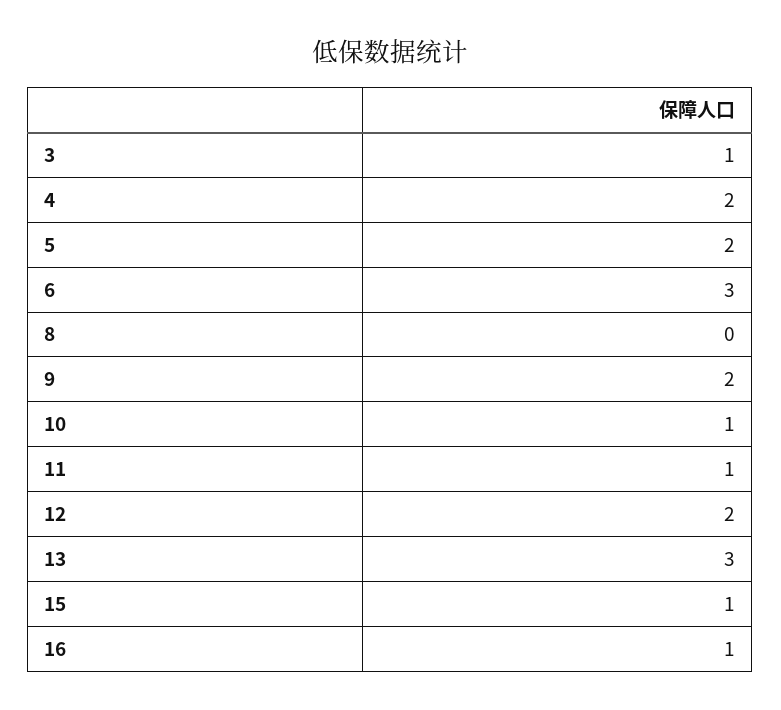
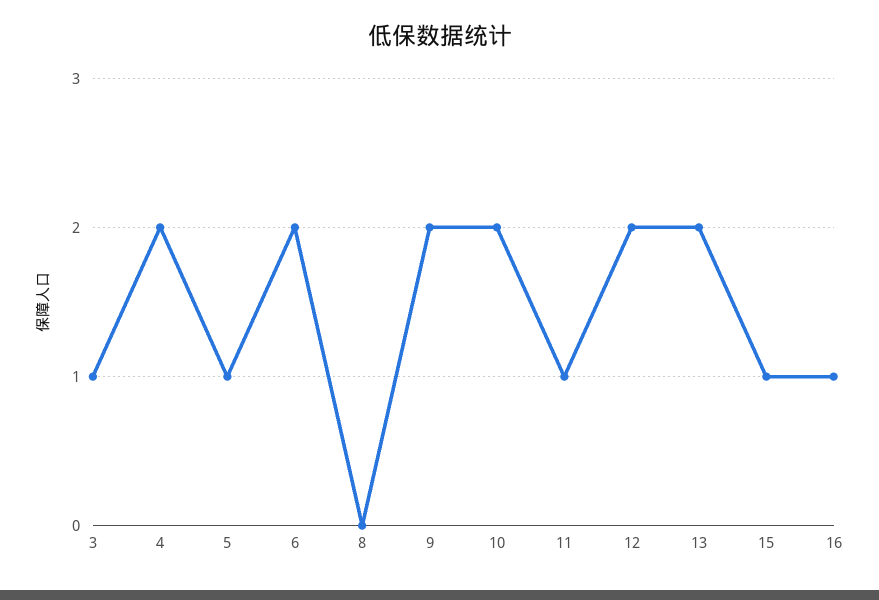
5: 2 -> 1
6: 3 -> 2
10: 1 -> 2
13: 3 -> 2

